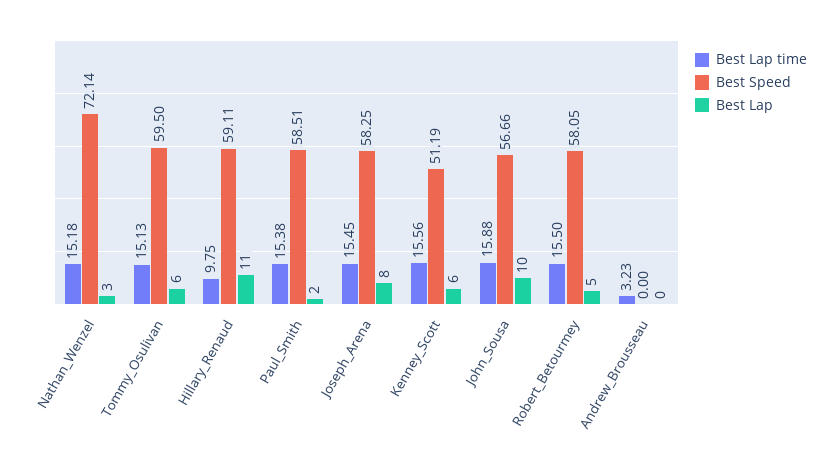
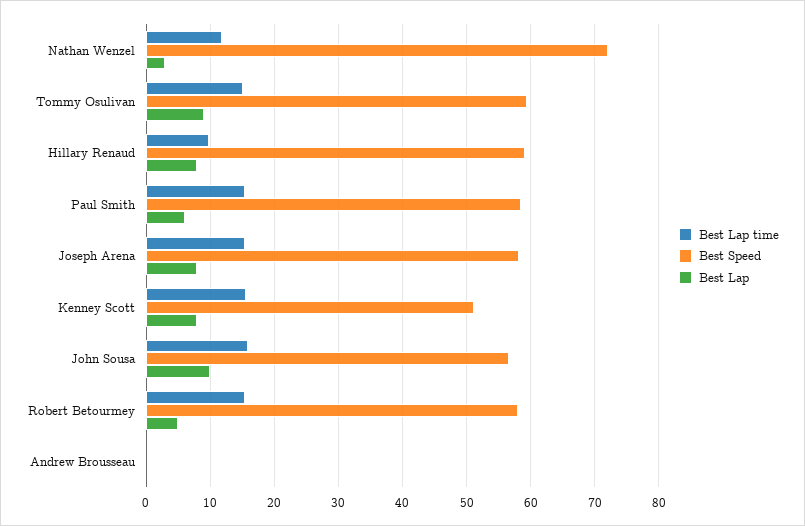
Best Lap time, Nathan_Wenzel: 15.18 -> 12
Best Lap, Tommy_Osulivan: 6 -> 9
Best Lap, Hillary_Renaud: 11 -> 8
Best Lap, Paul_Smith: 2 -> 6
Best Lap, Kenney_Scott: 6 -> 8
Best Lap time, Andrew_Brousseau: 3.23 -> 0

